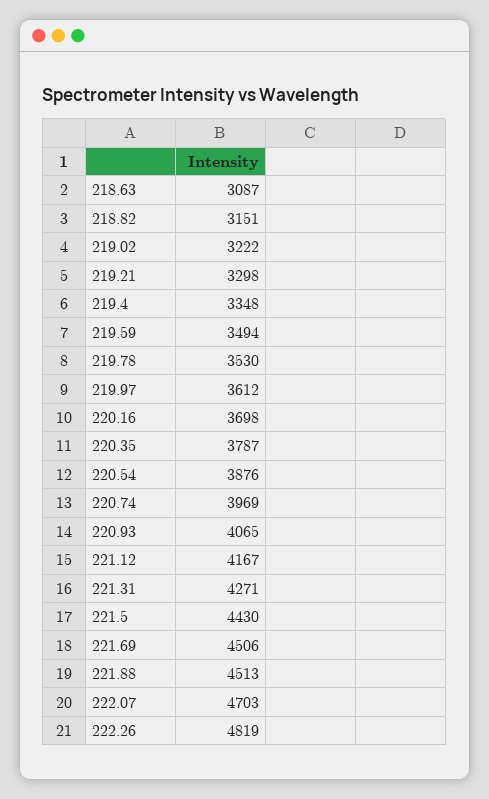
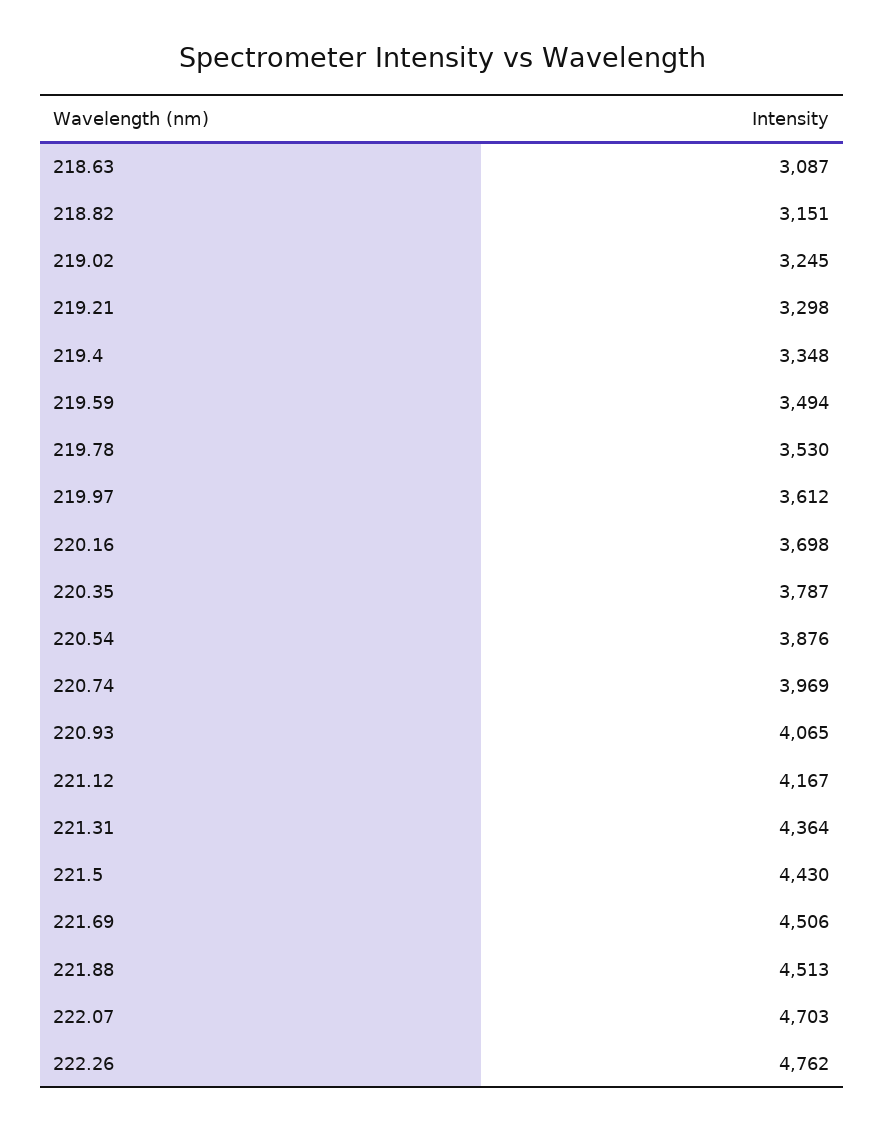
219.02: 3222 -> 3245
221.31: 4271 -> 4364
222.26: 4819 -> 4762

